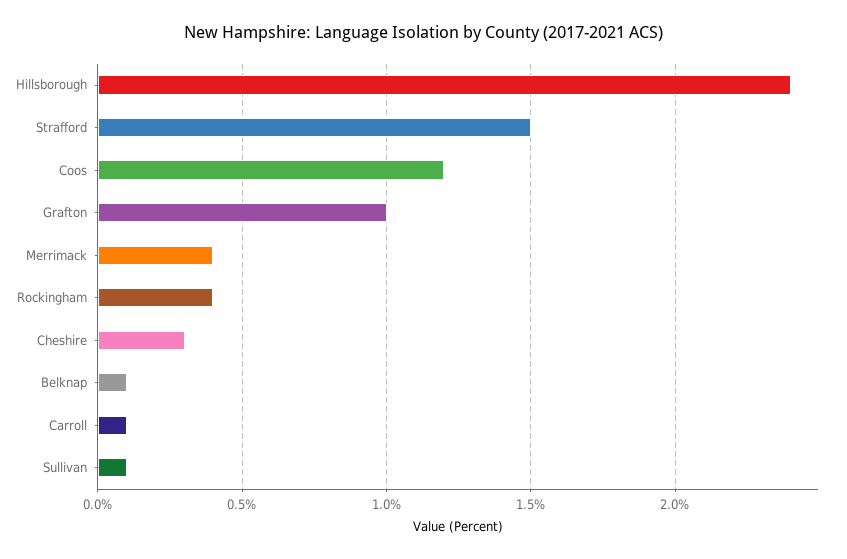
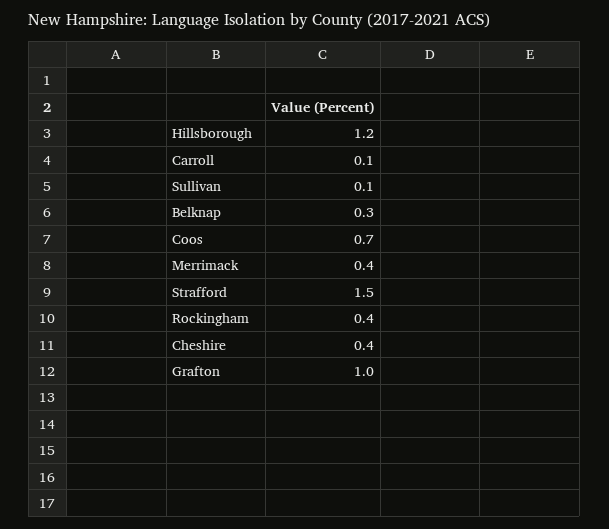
Hillsborough: 2.4 -> 1.2
Coos: 1.2 -> 0.7
Cheshire: 0.3 -> 0.4
Belknap: 0.1 -> 0.3

